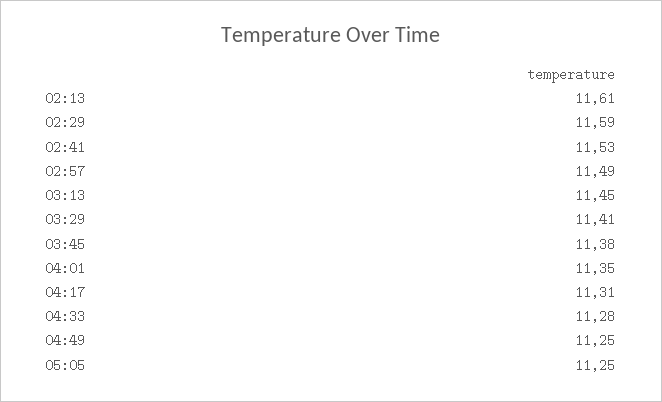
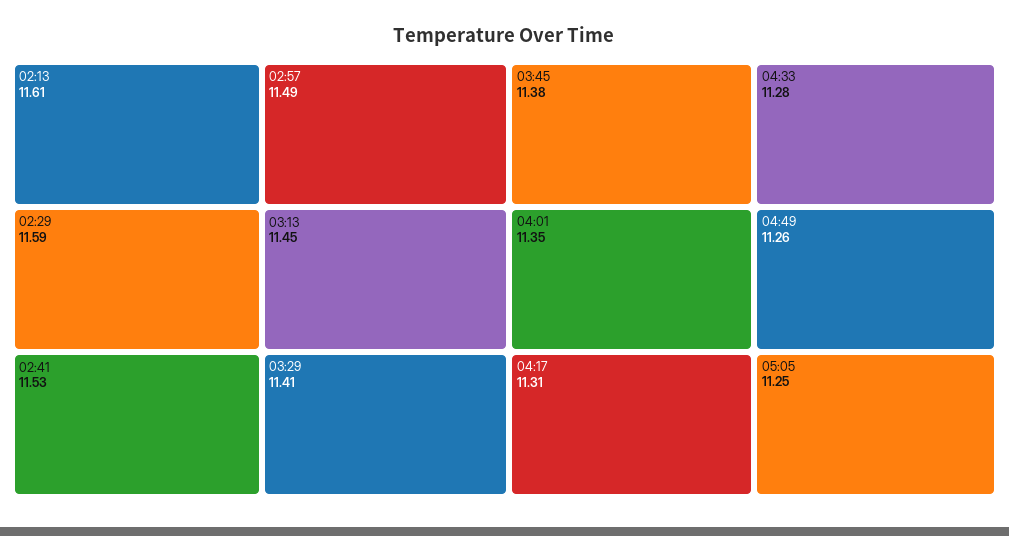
04:49: 11.25 -> 11.26

